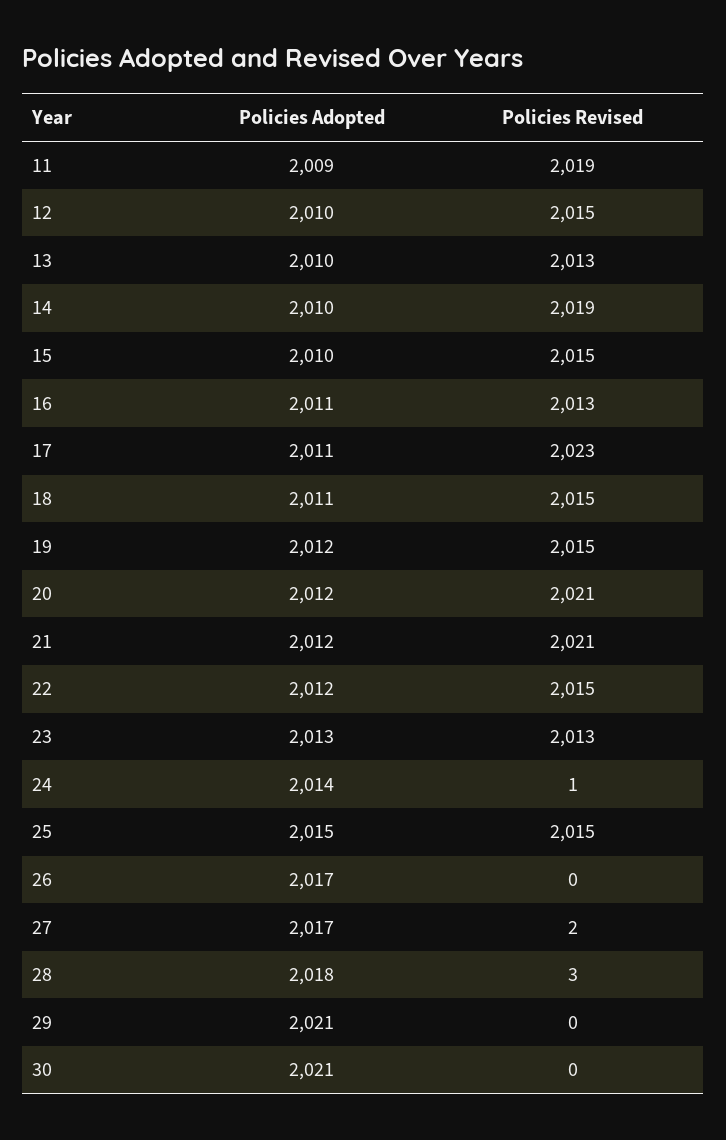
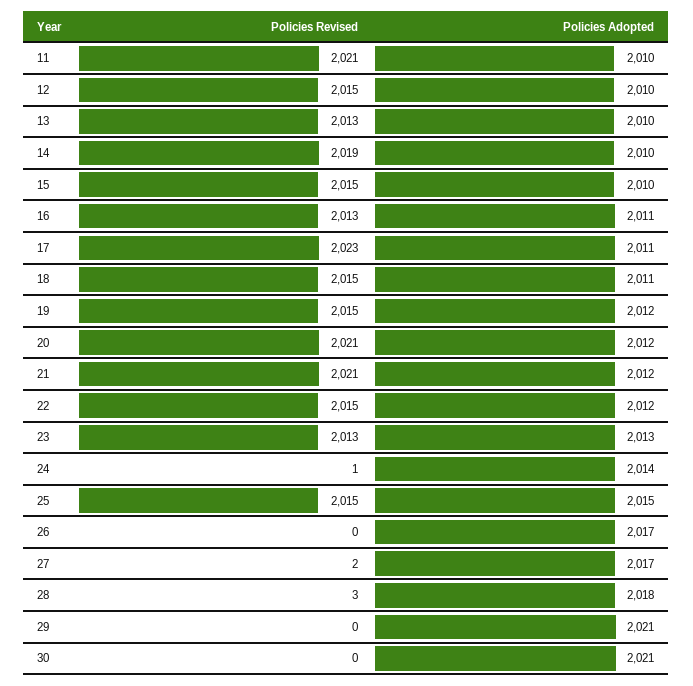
Policies Adopted, 11: 2009 -> 2010
Policies Revised, 11: 2019 -> 2021

